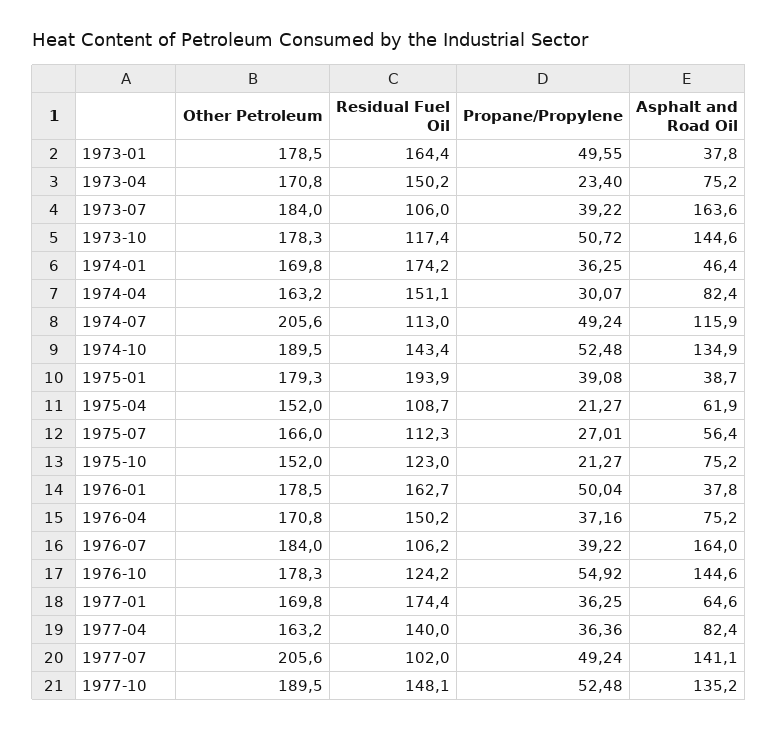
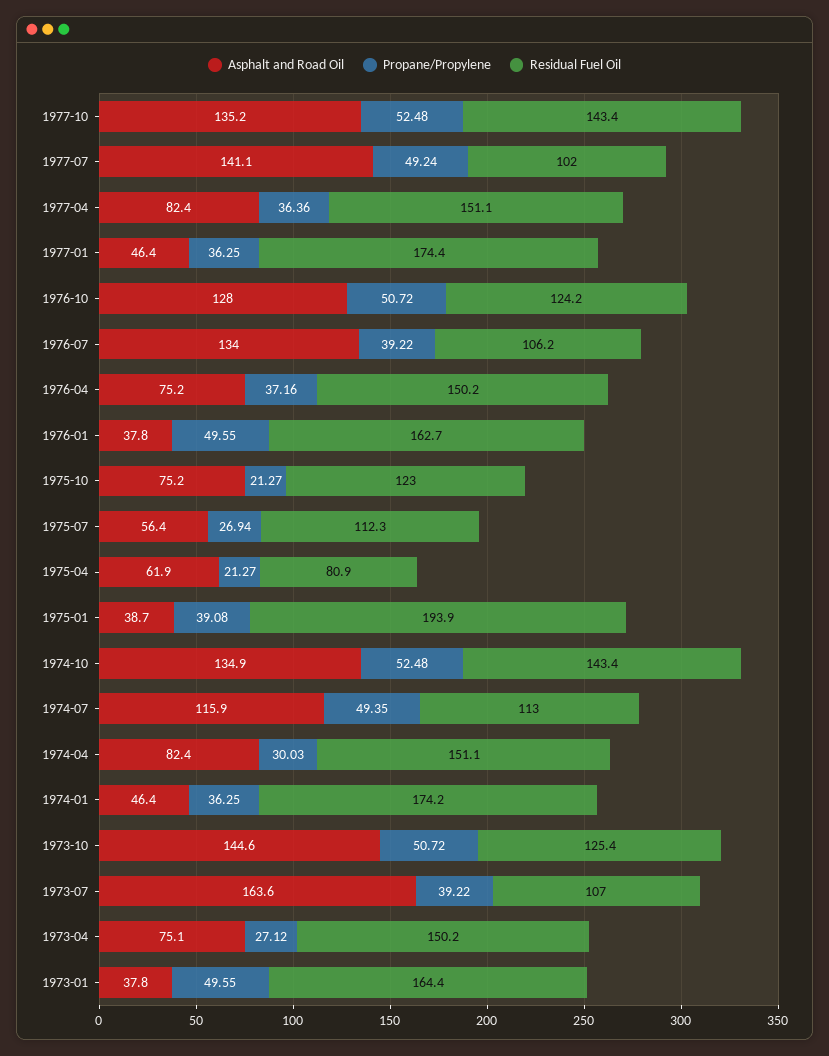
Other Petroleum, 1973-01: 178.5 -> none
Other Petroleum, 1973-04: 170.8 -> none
Propane/Propylene, 1973-04: 23.4 -> 27.12
Asphalt and Road Oil, 1973-04: 75.2 -> 75.1
Other Petroleum, 1973-07: 184 -> none
Residual Fuel Oil, 1973-07: 106 -> 107
Other Petroleum, 1973-10: 178.3 -> none
Residual Fuel Oil, 1973-10: 117.4 -> 125.4
Other Petroleum, 1974-01: 169.8 -> none
Other Petroleum, 1974-04: 163.2 -> none
Propane/Propylene, 1974-04: 30.07 -> 30.03
Other Petroleum, 1974-07: 205.6 -> none
Propane/Propylene, 1974-07: 49.24 -> 49.35
Other Petroleum, 1974-10: 189.5 -> none
Other Petroleum, 1975-01: 179.3 -> none
Other Petroleum, 1975-04: 152 -> none
Residual Fuel Oil, 1975-04: 108.7 -> 80.9
Other Petroleum, 1975-07: 166 -> none
Propane/Propylene, 1975-07: 27.01 -> 26.94
Other Petroleum, 1975-10: 152 -> none
Other Petroleum, 1976-01: 178.5 -> none
Propane/Propylene, 1976-01: 50.04 -> 49.55
Other Petroleum, 1976-04: 170.8 -> none
Other Petroleum, 1976-07: 184 -> none
Asphalt and Road Oil, 1976-07: 164 -> 134
Other Petroleum, 1976-10: 178.3 -> none
Propane/Propylene, 1976-10: 54.92 -> 50.72
Asphalt and Road Oil, 1976-10: 144.6 -> 128
Other Petroleum, 1977-01: 169.8 -> none
Asphalt and Road Oil, 1977-01: 64.6 -> 46.4
Other Petroleum, 1977-04: 163.2 -> none
Residual Fuel Oil, 1977-04: 140 -> 151.1
Other Petroleum, 1977-07: 205.6 -> none
Other Petroleum, 1977-10: 189.5 -> none
Residual Fuel Oil, 1977-10: 148.1 -> 143.4

